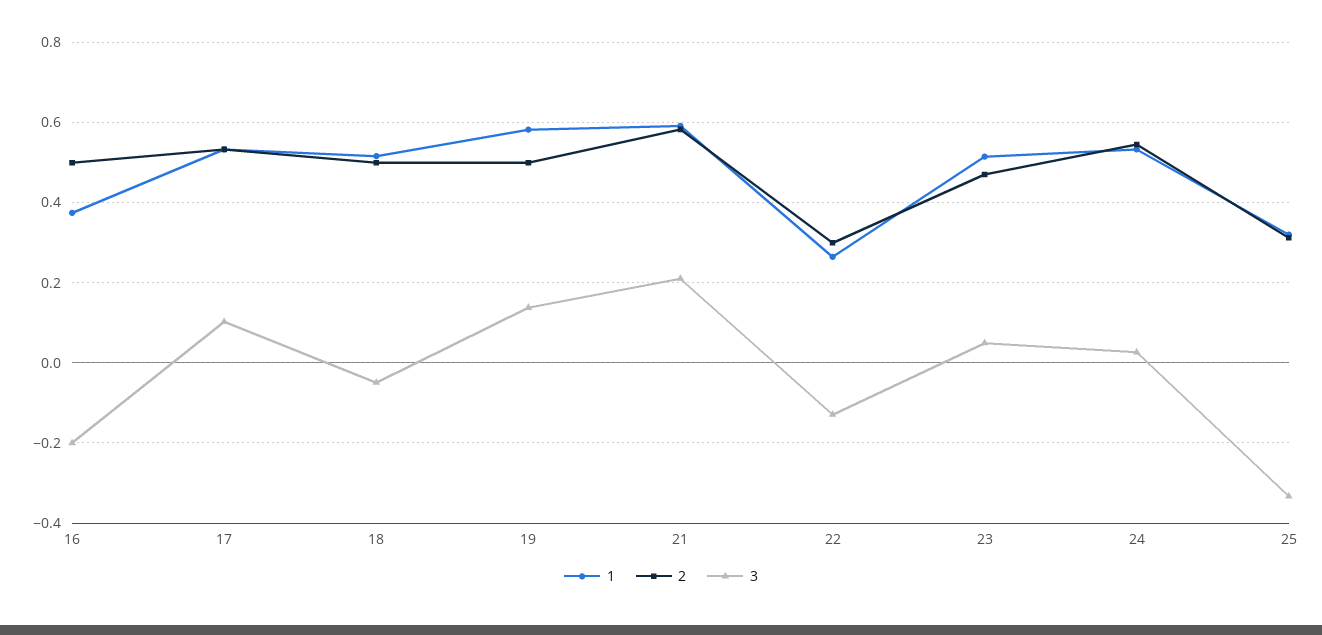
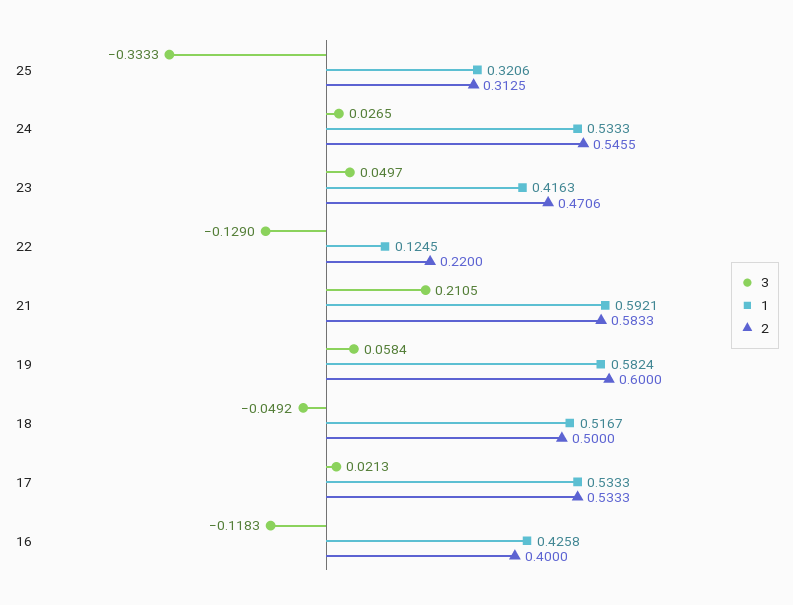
1, 16: 0.38 -> 0.4258
2, 16: 0.5 -> 0.4
3, 16: -0.2 -> -0.1183
3, 17: 0.1 -> 0.0213
2, 19: 0.5 -> 0.6
3, 19: 0.14 -> 0.0584
1, 22: 0.26 -> 0.1245
2, 22: 0.3 -> 0.22
1, 23: 0.52 -> 0.4163

